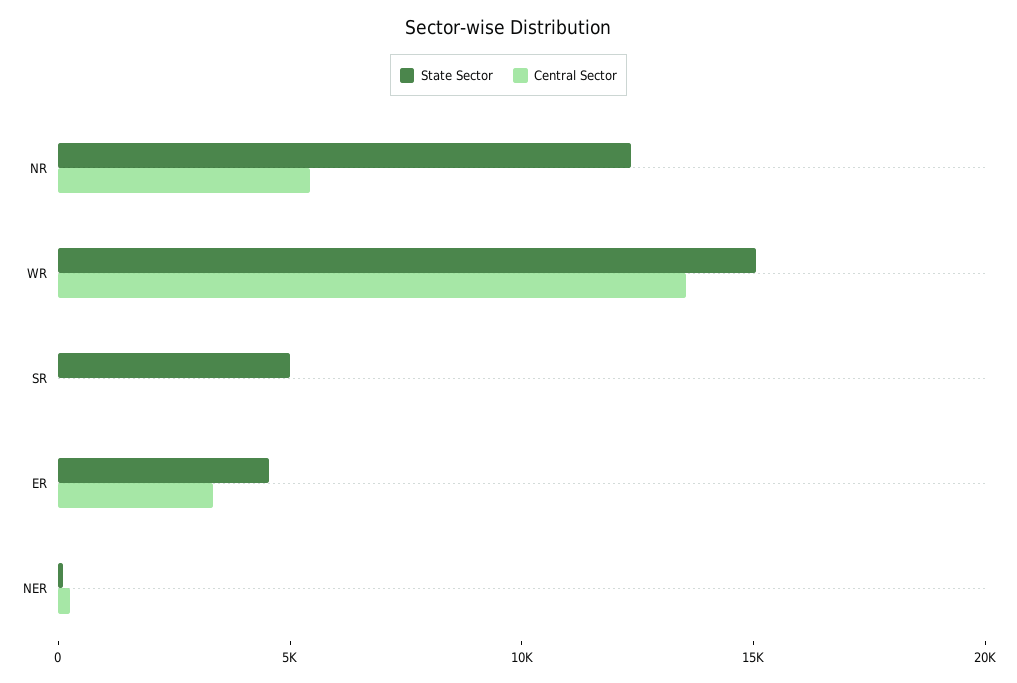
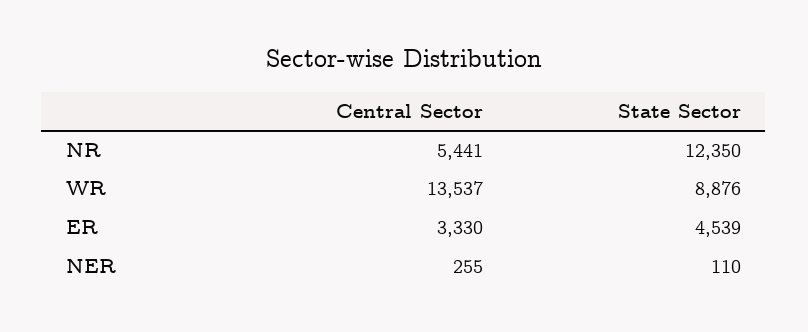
State Sector, WR: 15000 -> 8876
State Sector, SR: 5000 -> none
Central Sector, SR: 0 -> none

